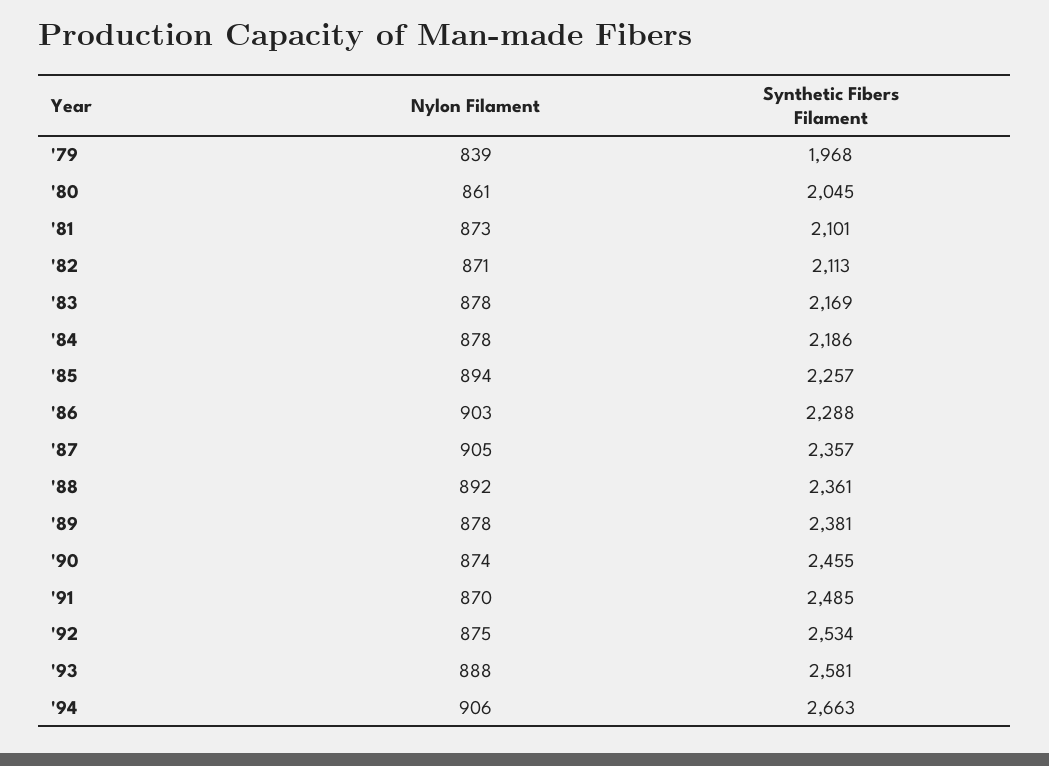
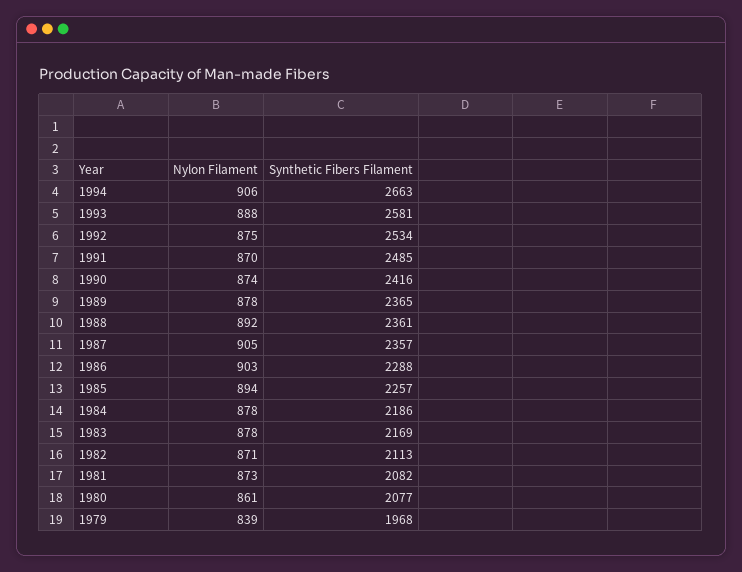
Synthetic Fibers Filament, '80: 2045 -> 2077
Synthetic Fibers Filament, '81: 2101 -> 2082
Synthetic Fibers Filament, '89: 2381 -> 2365
Synthetic Fibers Filament, '90: 2455 -> 2416

